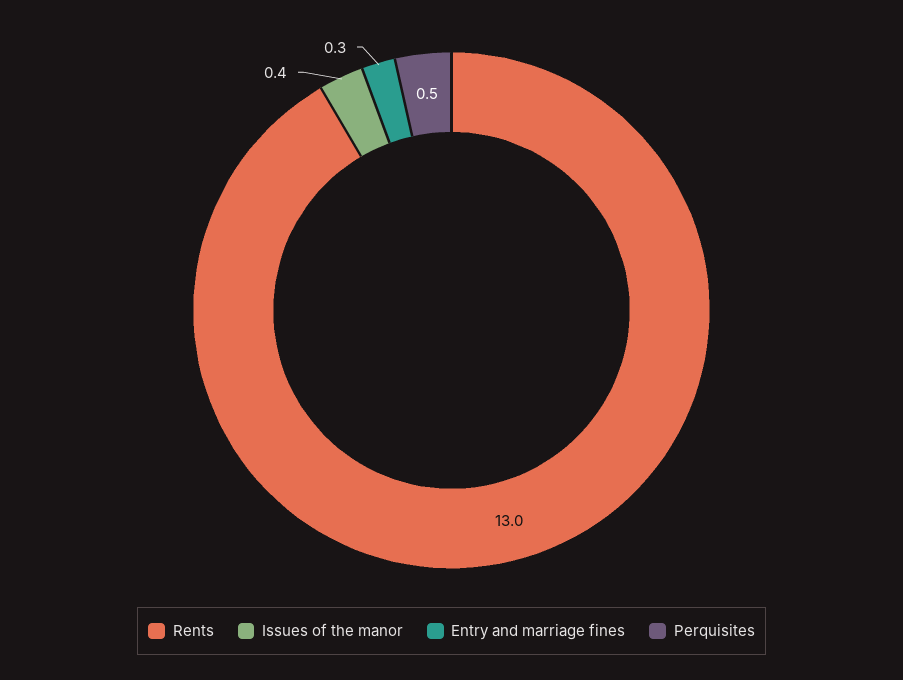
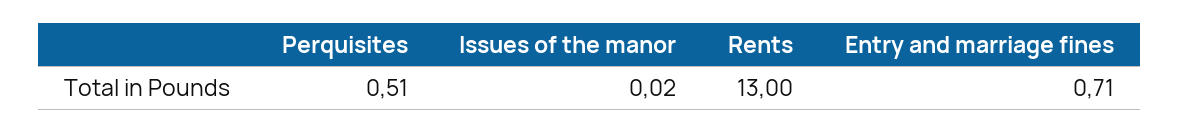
Issues of the manor: 0.4 -> 0.02
Entry and marriage fines: 0.3 -> 0.71

